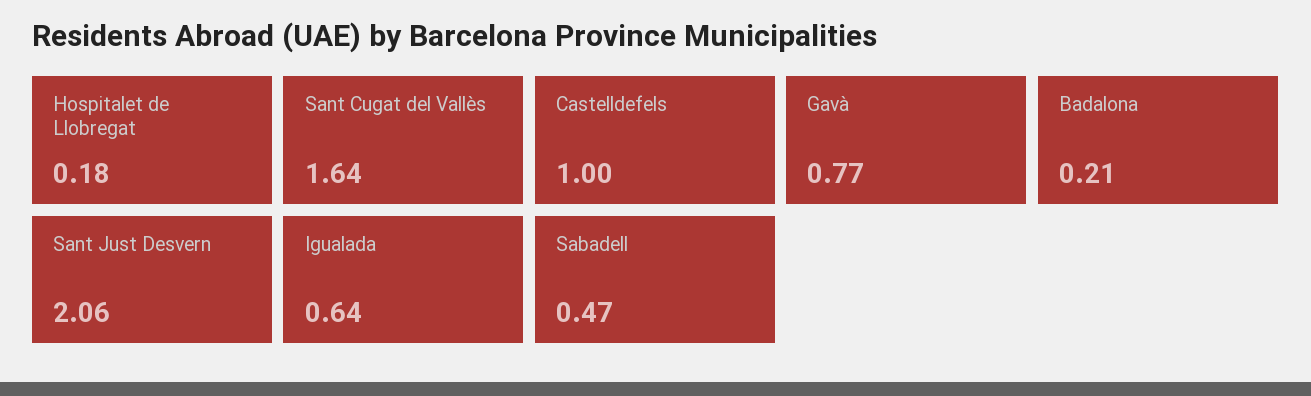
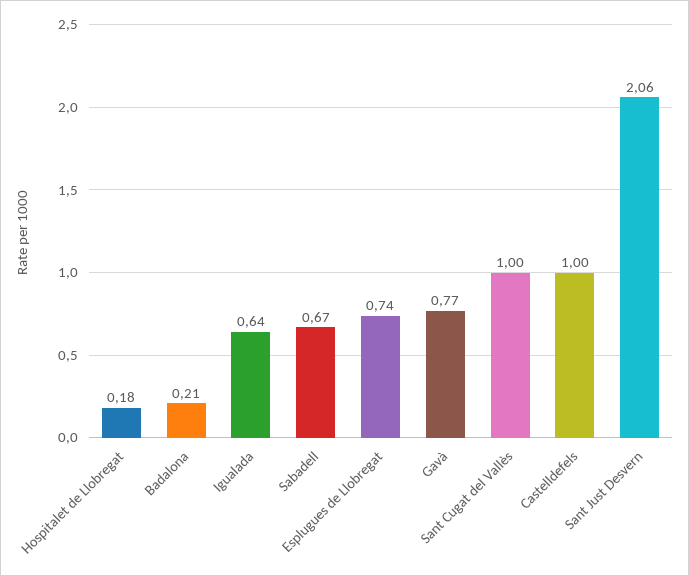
Sant Cugat del Vallès: 1.64 -> 1
Sabadell: 0.47 -> 0.67
Esplugues de Llobregat: none -> 0.74

